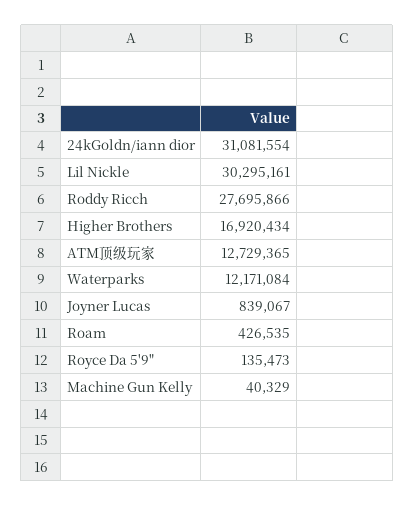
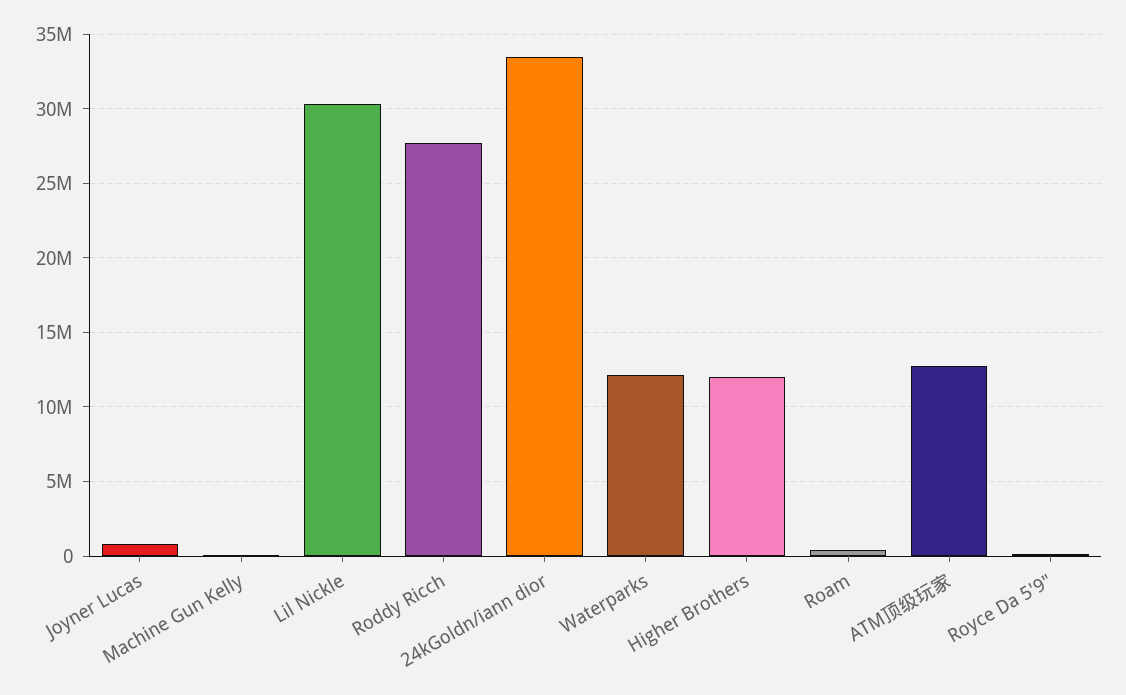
24kGoldn/iann dior: 31081554 -> 33500000
Higher Brothers: 16920434 -> 12000000

